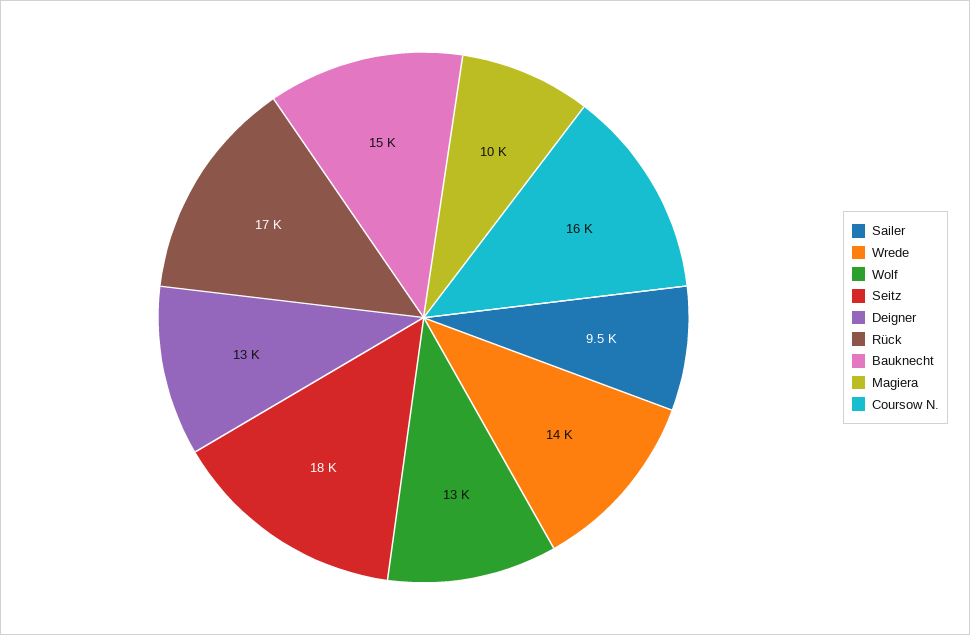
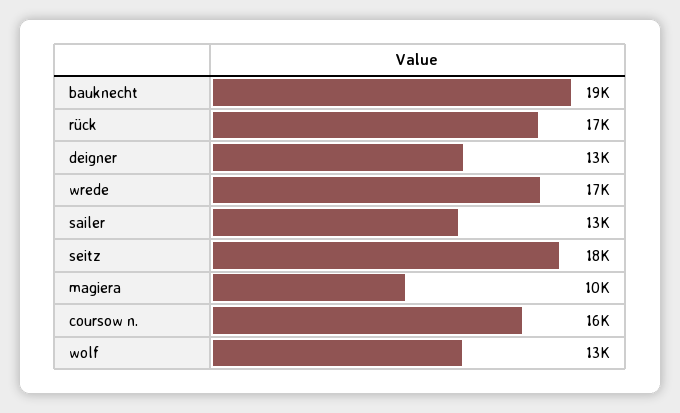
Sailer: 9500 -> 13000
Wrede: 14000 -> 17000
Bauknecht: 15000 -> 19000

